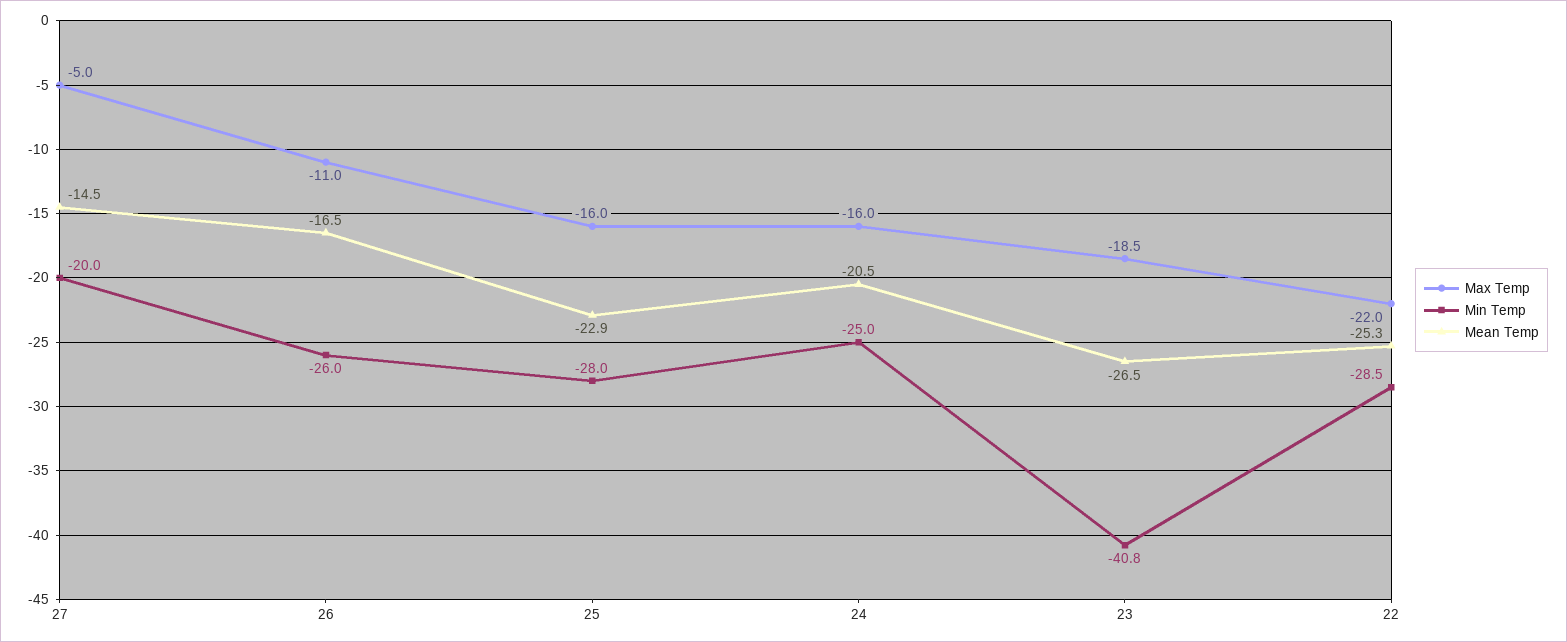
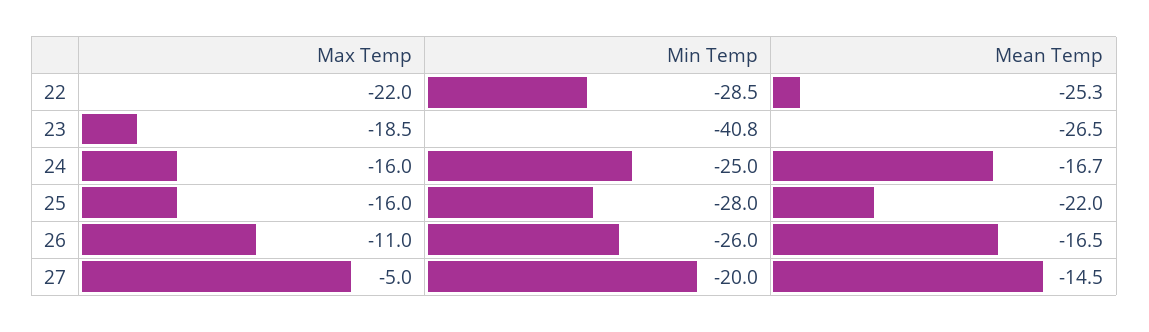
Mean Temp, 25: -22.9 -> -22
Mean Temp, 24: -20.5 -> -16.7

